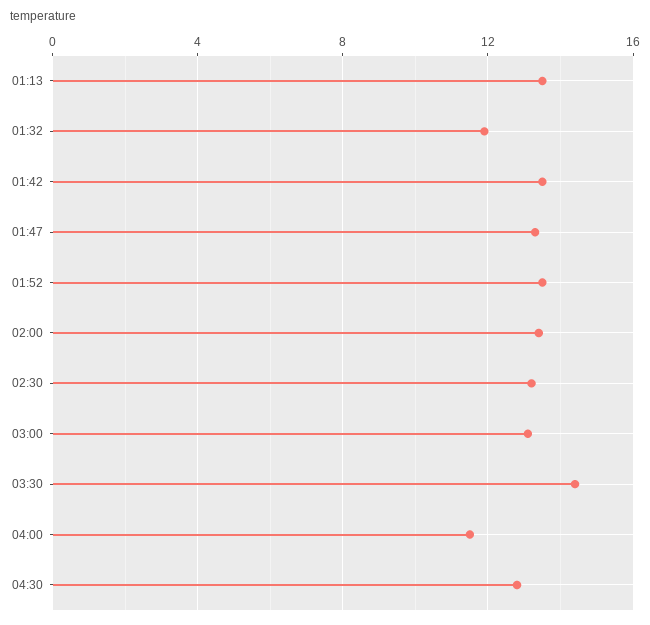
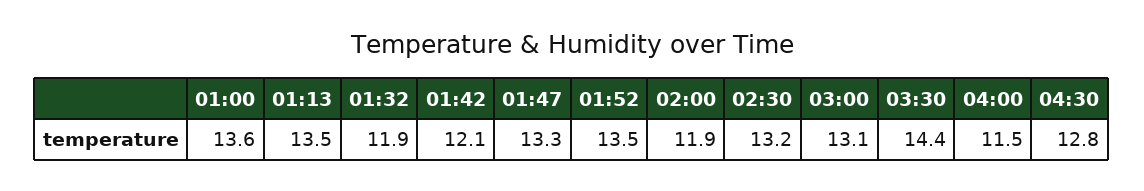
01:42: 13.5 -> 12.1
02:00: 13.5 -> 11.9
01:00: none -> 13.6

